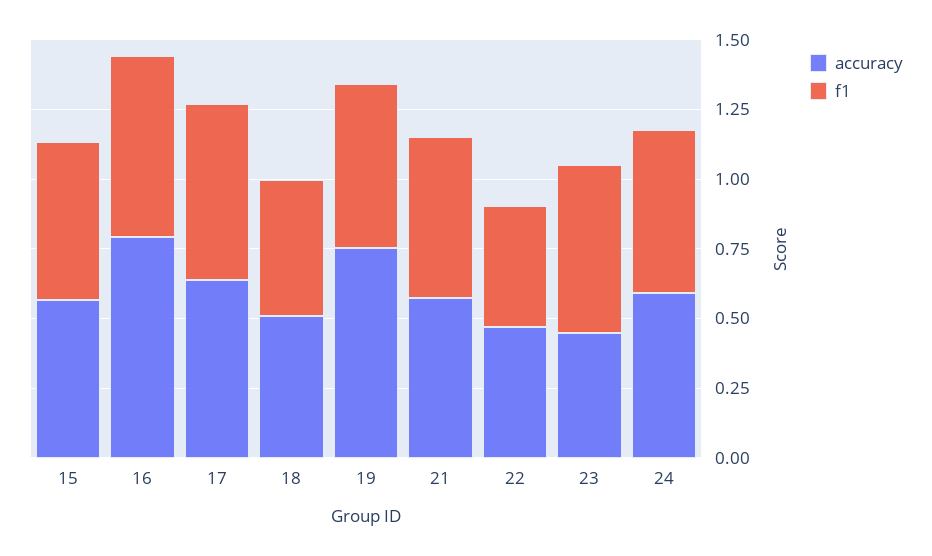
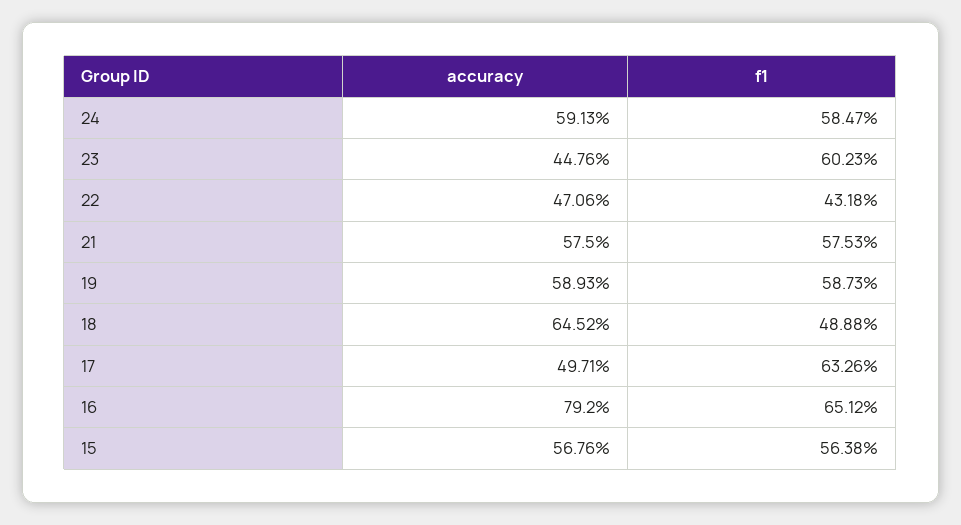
accuracy, 17: 0.65 -> 0.4971
accuracy, 18: 0.5 -> 0.6452
accuracy, 19: 0.75 -> 0.5893

